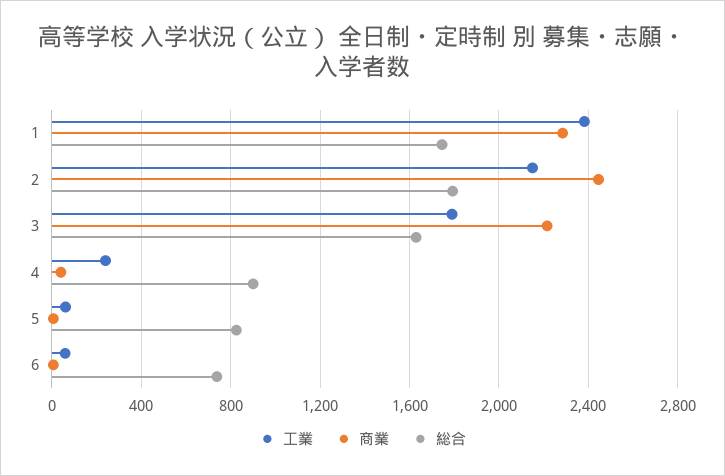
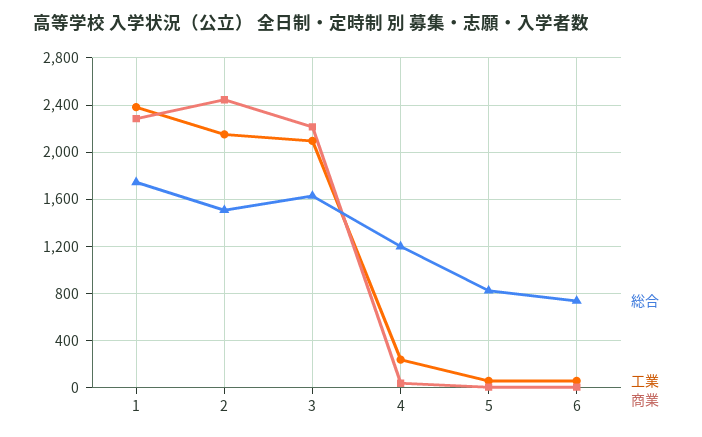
総合, 2: 1800 -> 1500
工業, 3: 1800 -> 2100
総合, 4: 900 -> 1200

